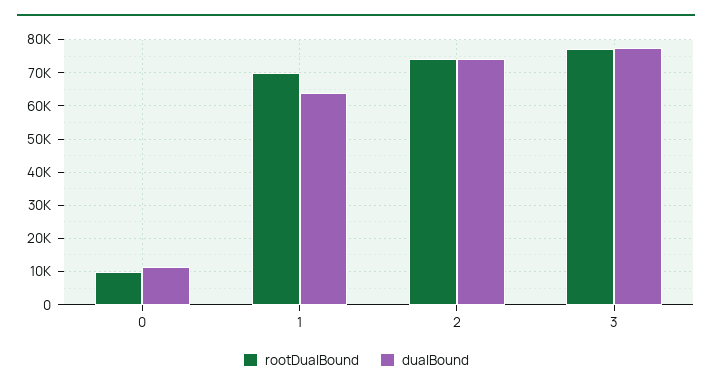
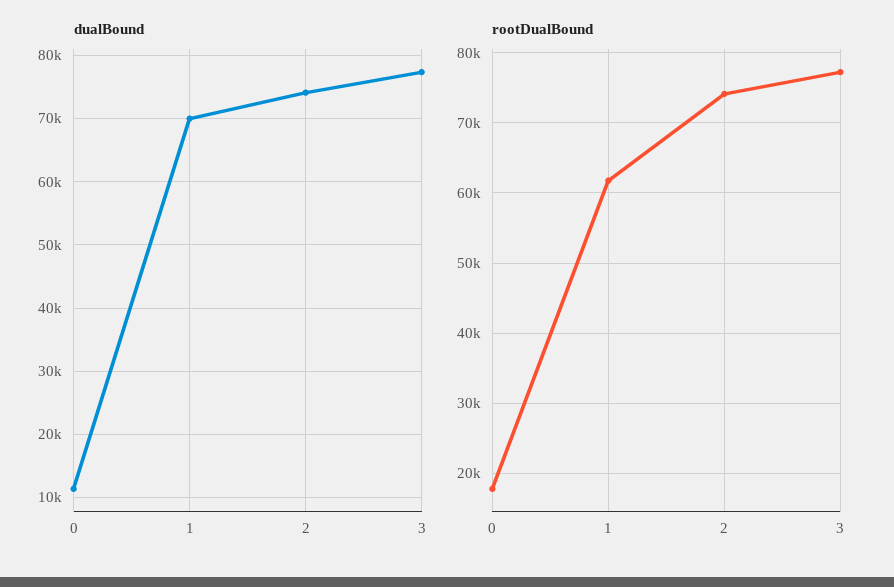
rootDualBound, 0: 10000 -> 18000
rootDualBound, 1: 70000 -> 62000
dualBound, 1: 64000 -> 70000

